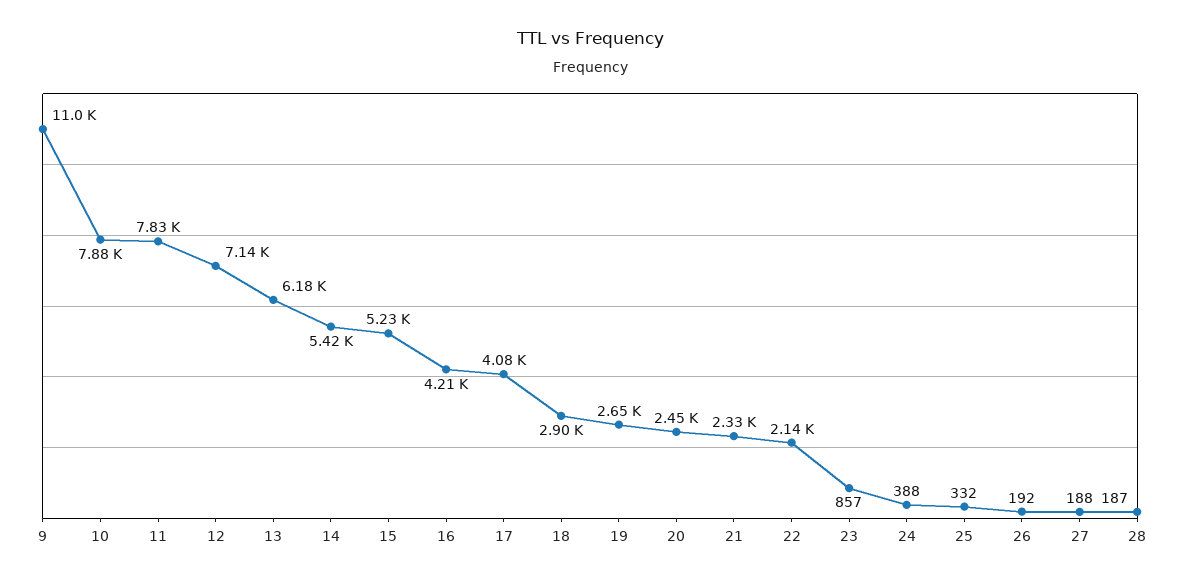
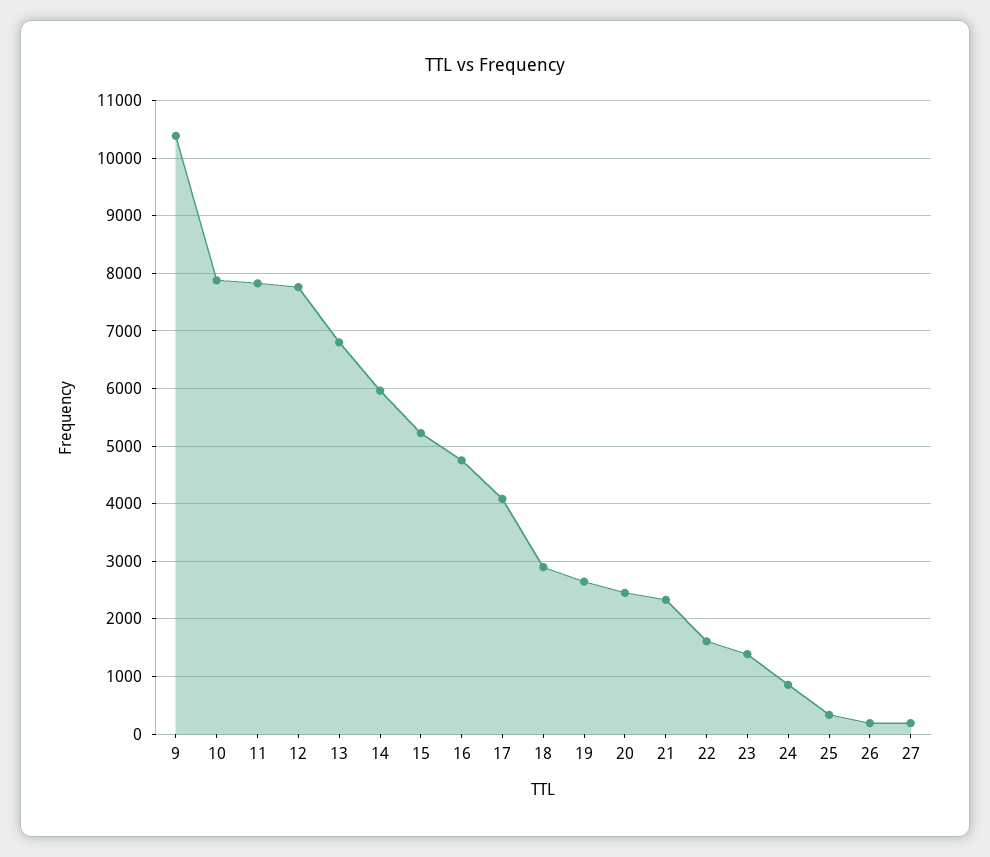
9: 11000 -> 10400
12: 7140 -> 7800
13: 6180 -> 6800
14: 5420 -> 6000
16: 4210 -> 4800
22: 2140 -> 1600
23: 857 -> 1400
24: 388 -> 800
28: 187 -> none

